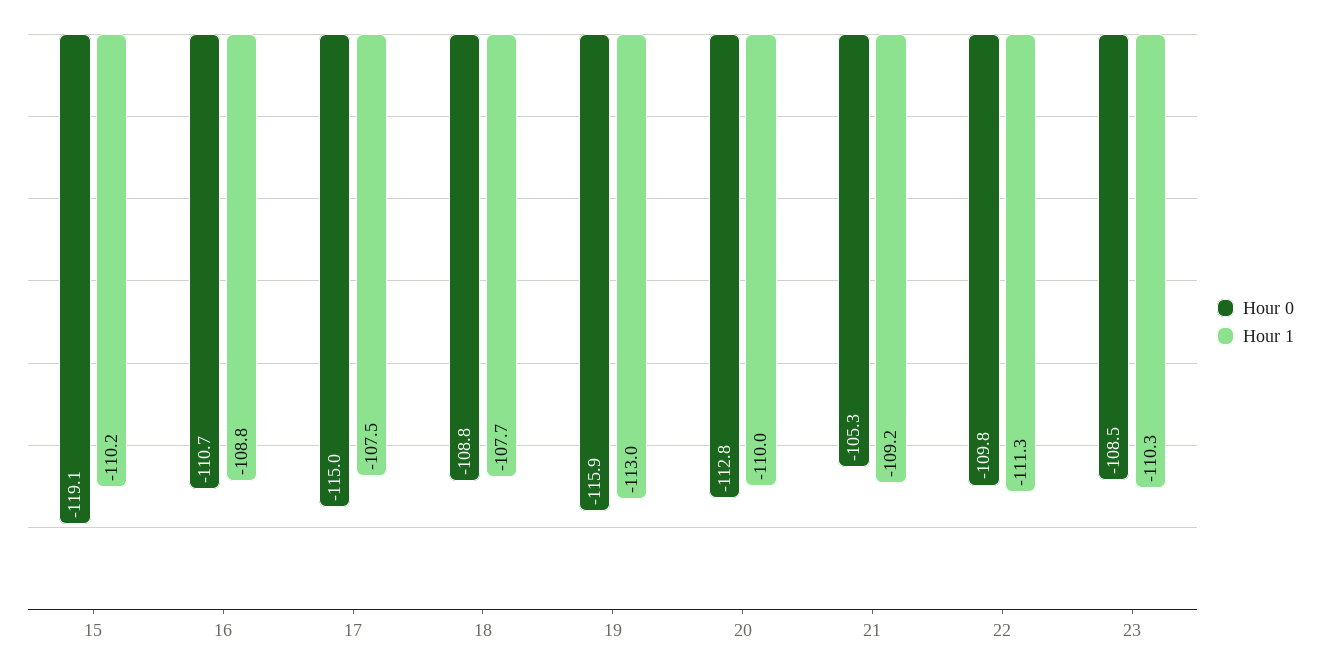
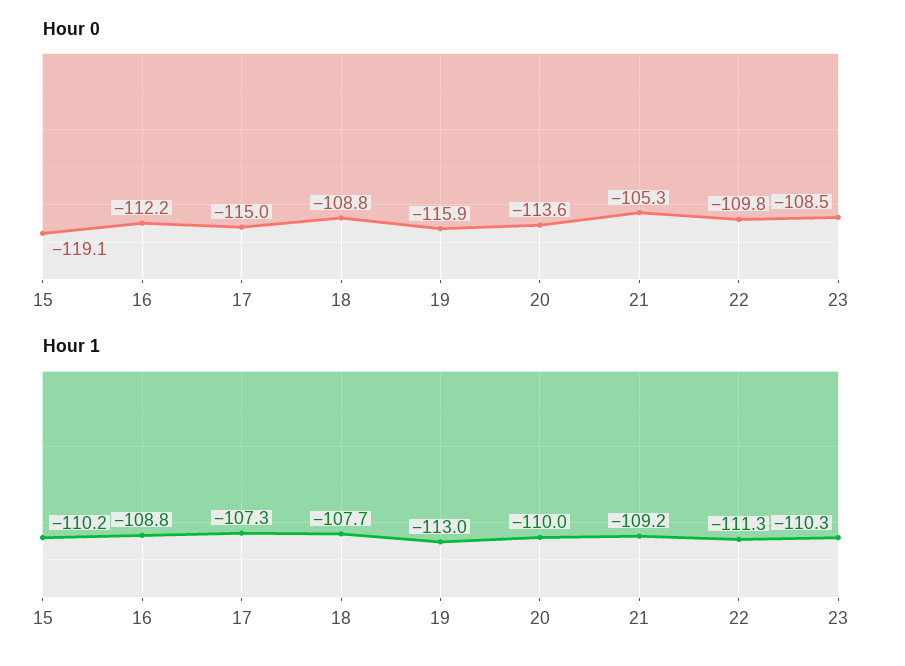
Hour 0, 16: -110.7 -> -112.2
Hour 1, 17: -107.5 -> -107.3
Hour 0, 20: -112.8 -> -113.6

